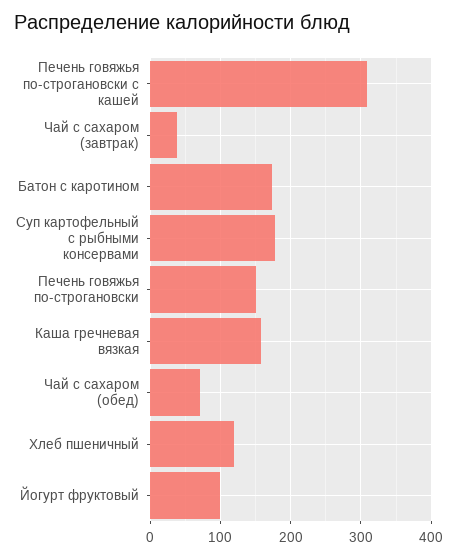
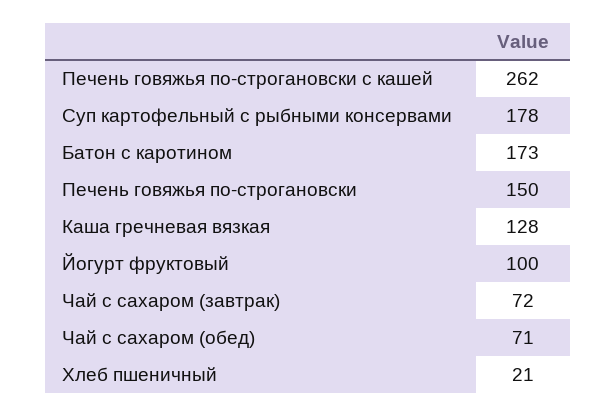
Печень говяжья по-строгановски с кашей: 310 -> 262
Чай с сахаром (завтрак): 40 -> 72
Каша гречневая вязкая: 160 -> 128
Хлеб пшеничный: 120 -> 21

